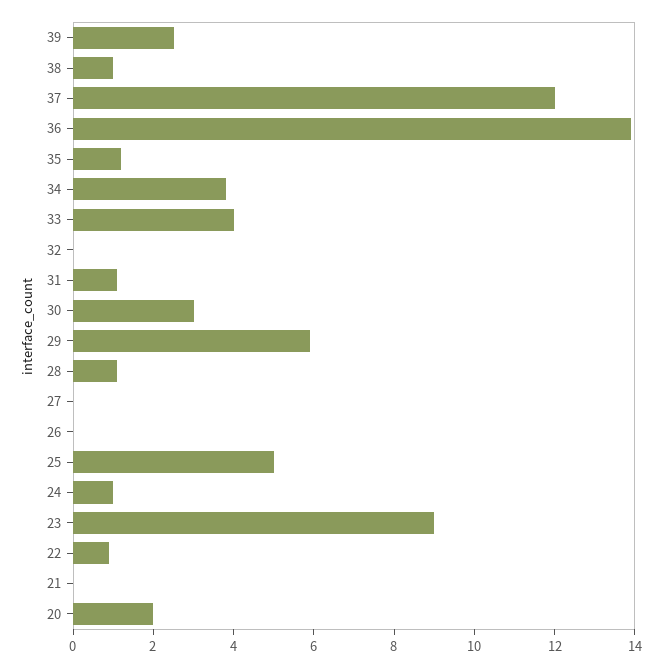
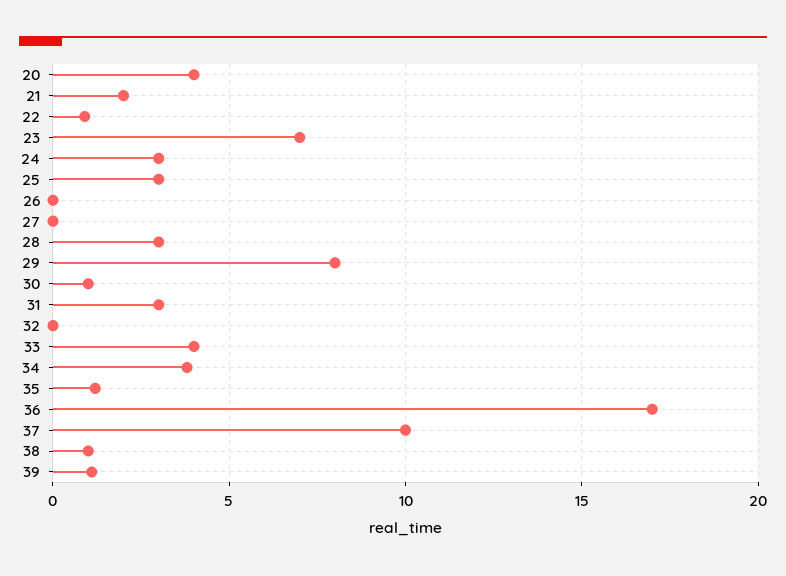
39: 2.5 -> 1
37: 12 -> 10
36: 14 -> 17
31: 1 -> 3
30: 3 -> 1
29: 6 -> 8
28: 1 -> 3
25: 5 -> 3
24: 1 -> 3
23: 9 -> 7
21: 0 -> 2
20: 2 -> 4

